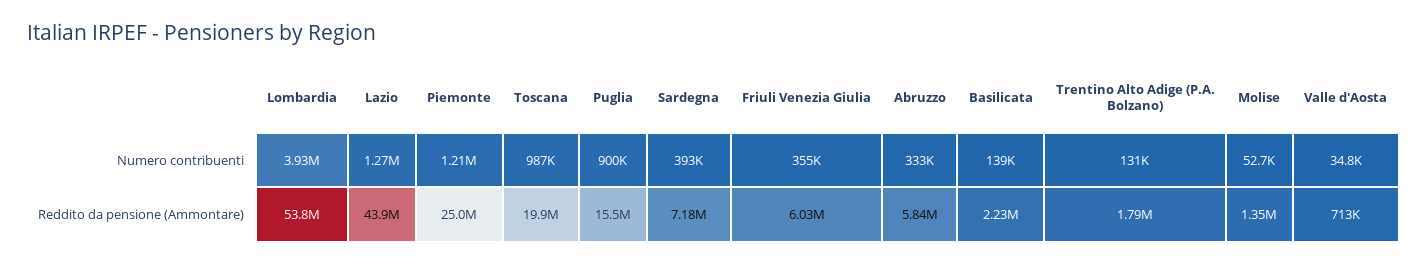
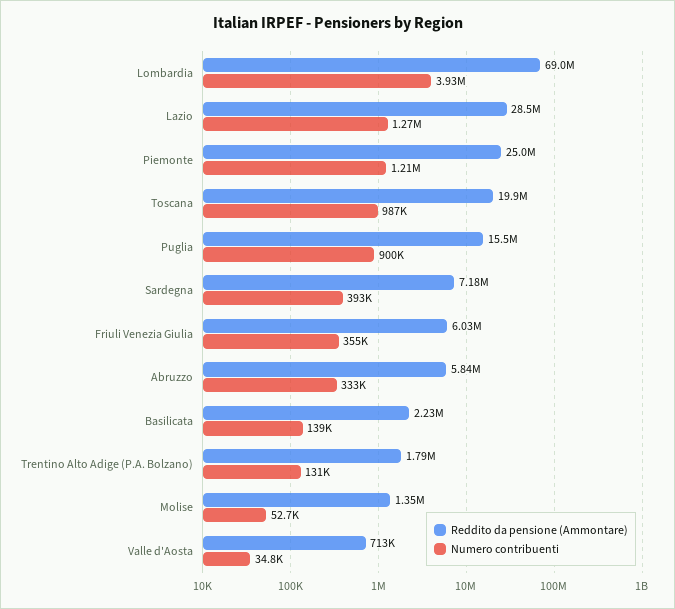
Reddito da pensione (Ammontare), Lombardia: 53800000 -> 69000000
Reddito da pensione (Ammontare), Lazio: 43900000 -> 28500000

